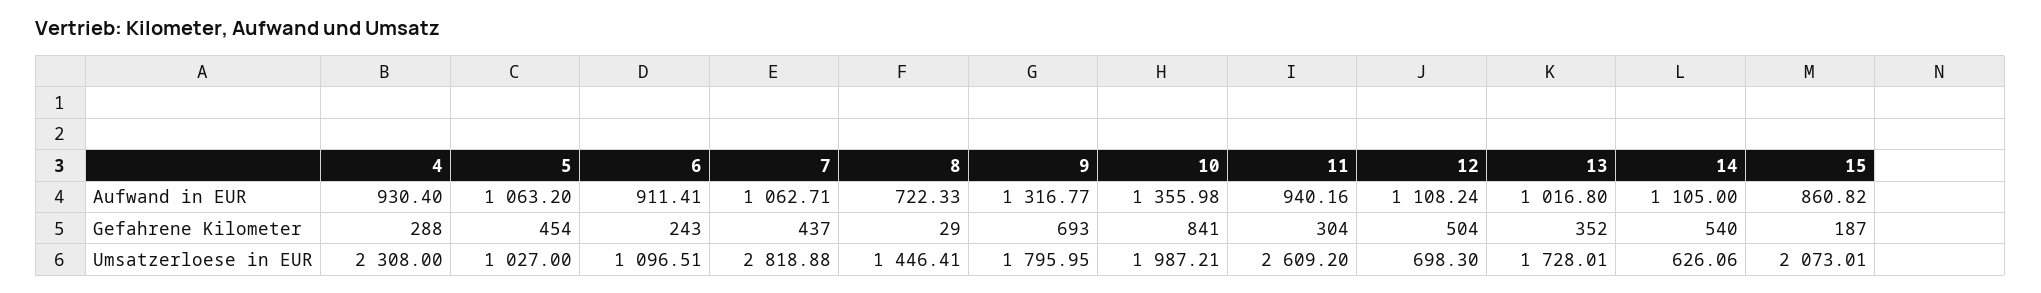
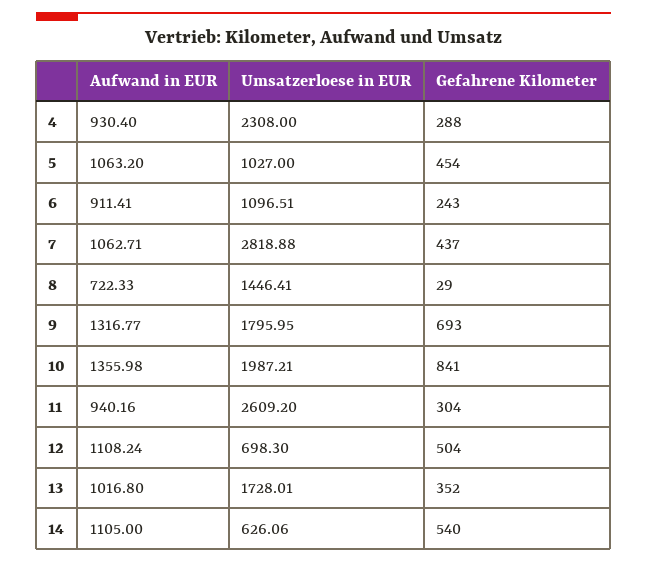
15, Aufwand in EUR: 860.82 -> none
15, Gefahrene Kilometer: 187 -> none
15, Umsatzerloese in EUR: 2073.01 -> none

